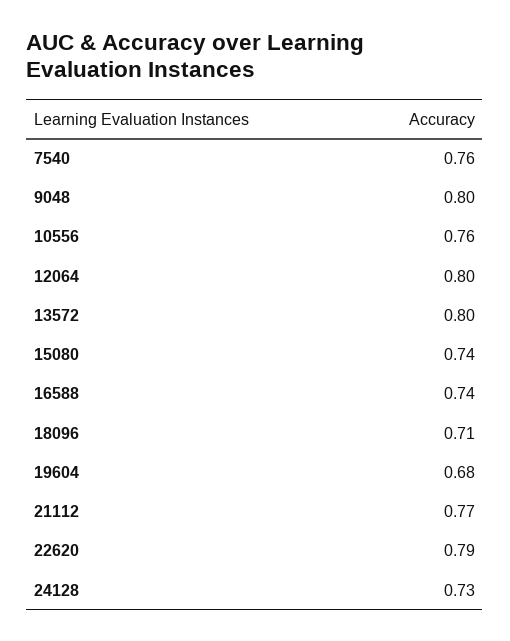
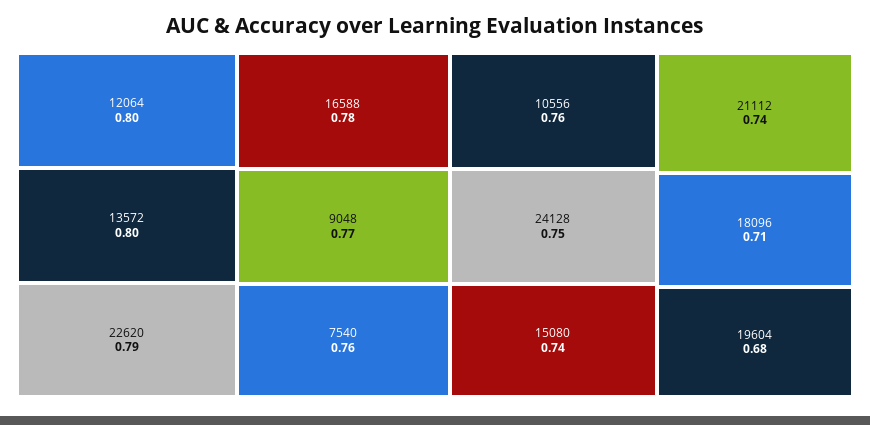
9048: 0.8 -> 0.77
16588: 0.74 -> 0.78
21112: 0.77 -> 0.74
24128: 0.73 -> 0.75

